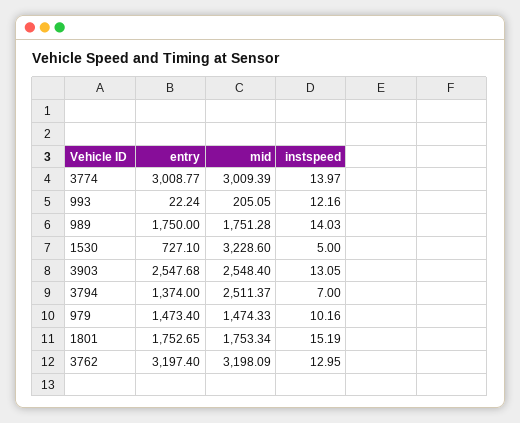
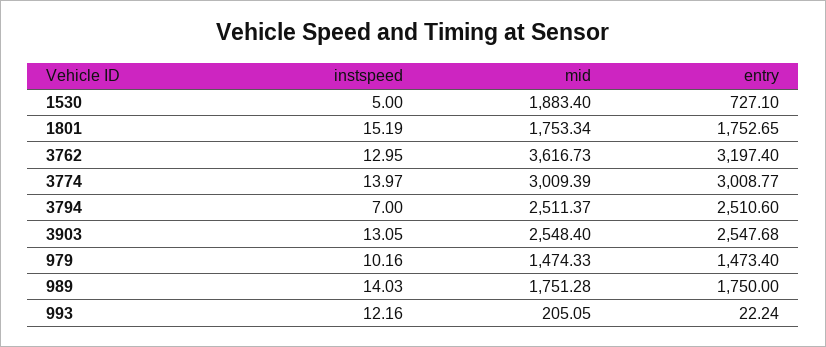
mid, 1530: 3228.6 -> 1883.4
entry, 3794: 1374 -> 2510.6
mid, 3762: 3198.09 -> 3616.73

